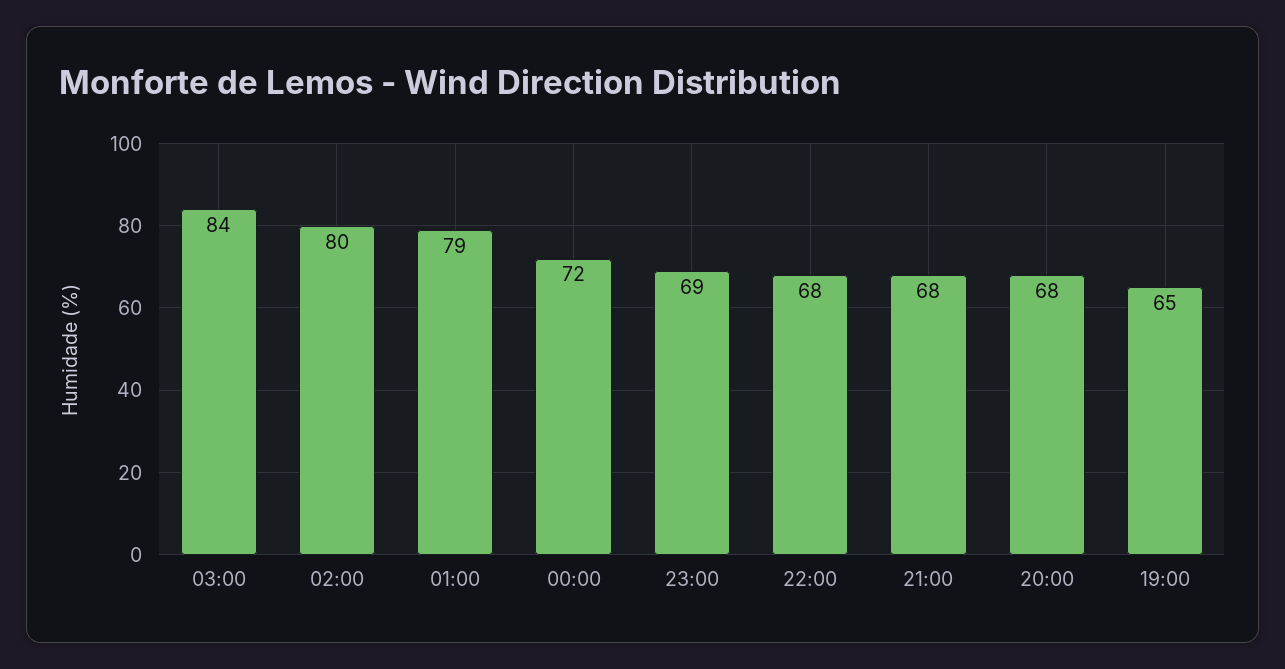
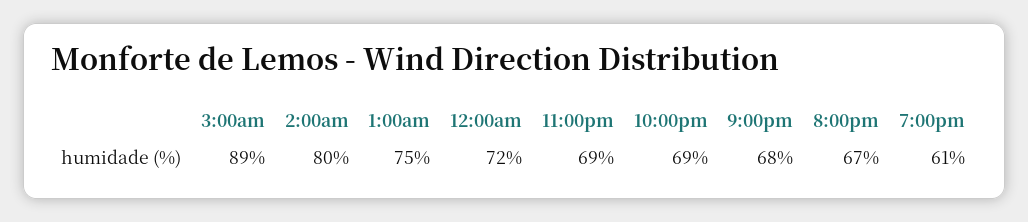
03:00: 84 -> 89
01:00: 79 -> 75
22:00: 68 -> 69
20:00: 68 -> 67
19:00: 65 -> 61

